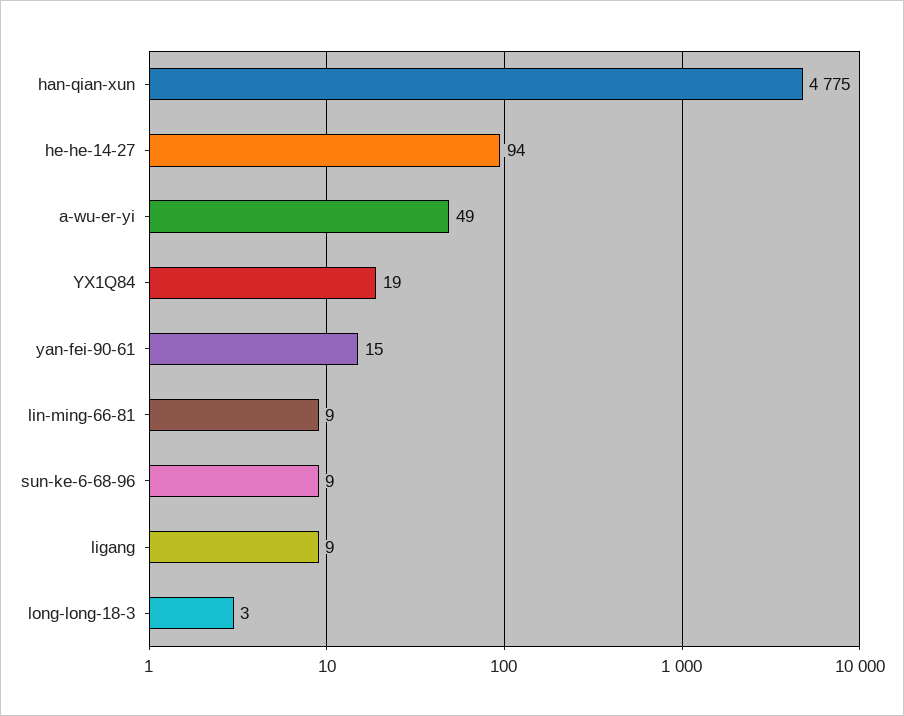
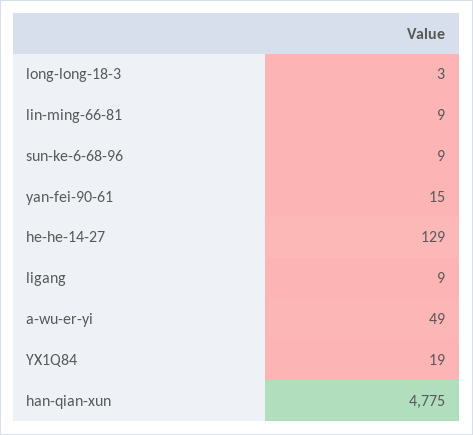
he-he-14-27: 94 -> 129

